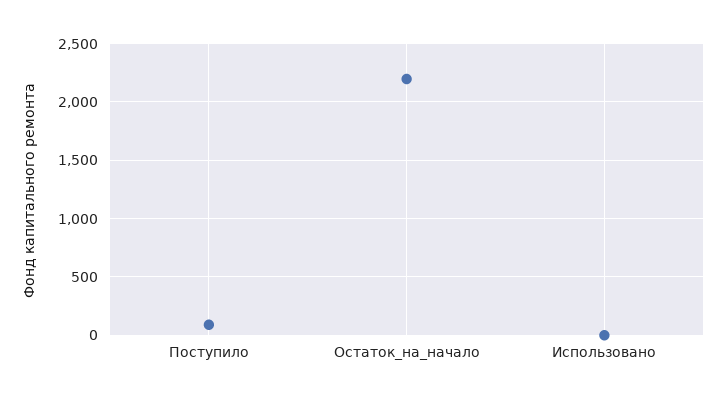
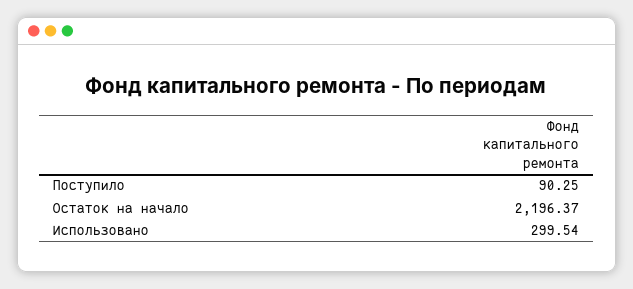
Использовано: 0 -> 299.54

